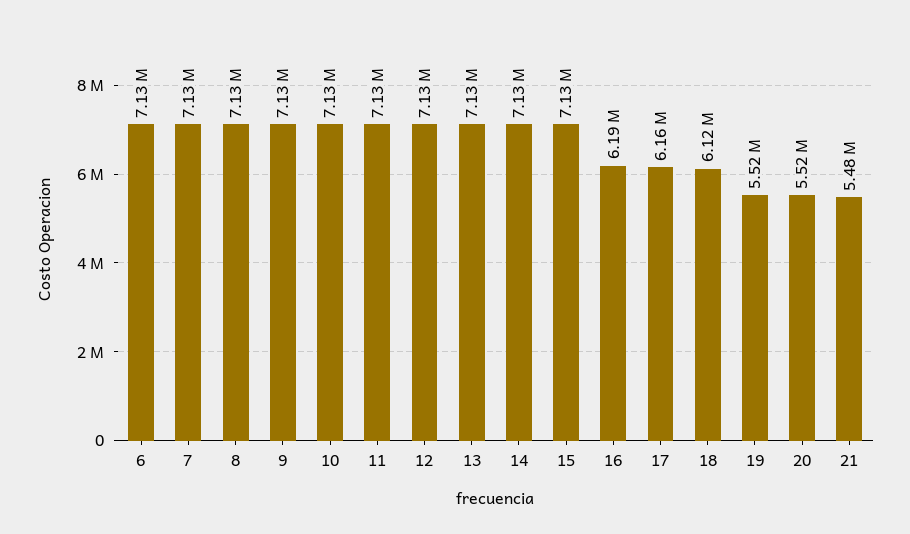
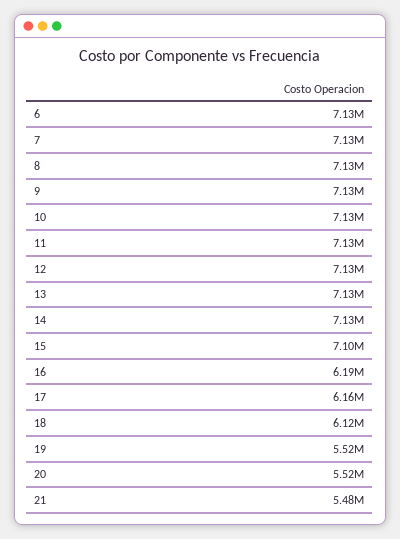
15: 7130000 -> 7100000

